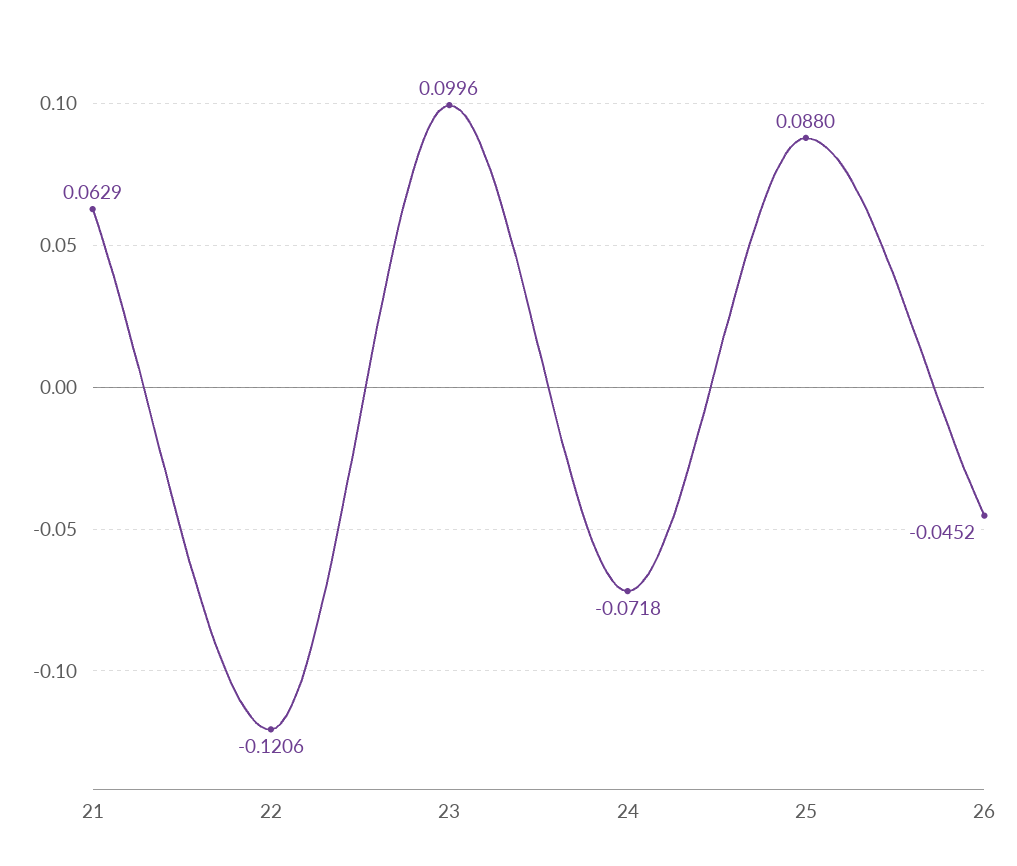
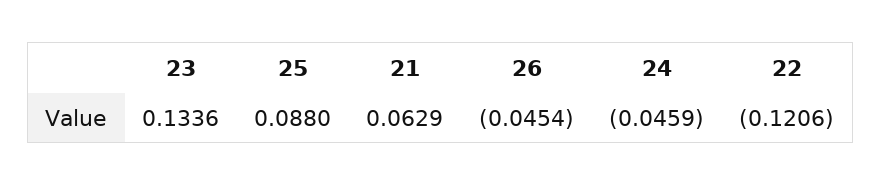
23: 0.0996 -> 0.1336
24: -0.0718 -> -0.0459
26: -0.0452 -> -0.0454

